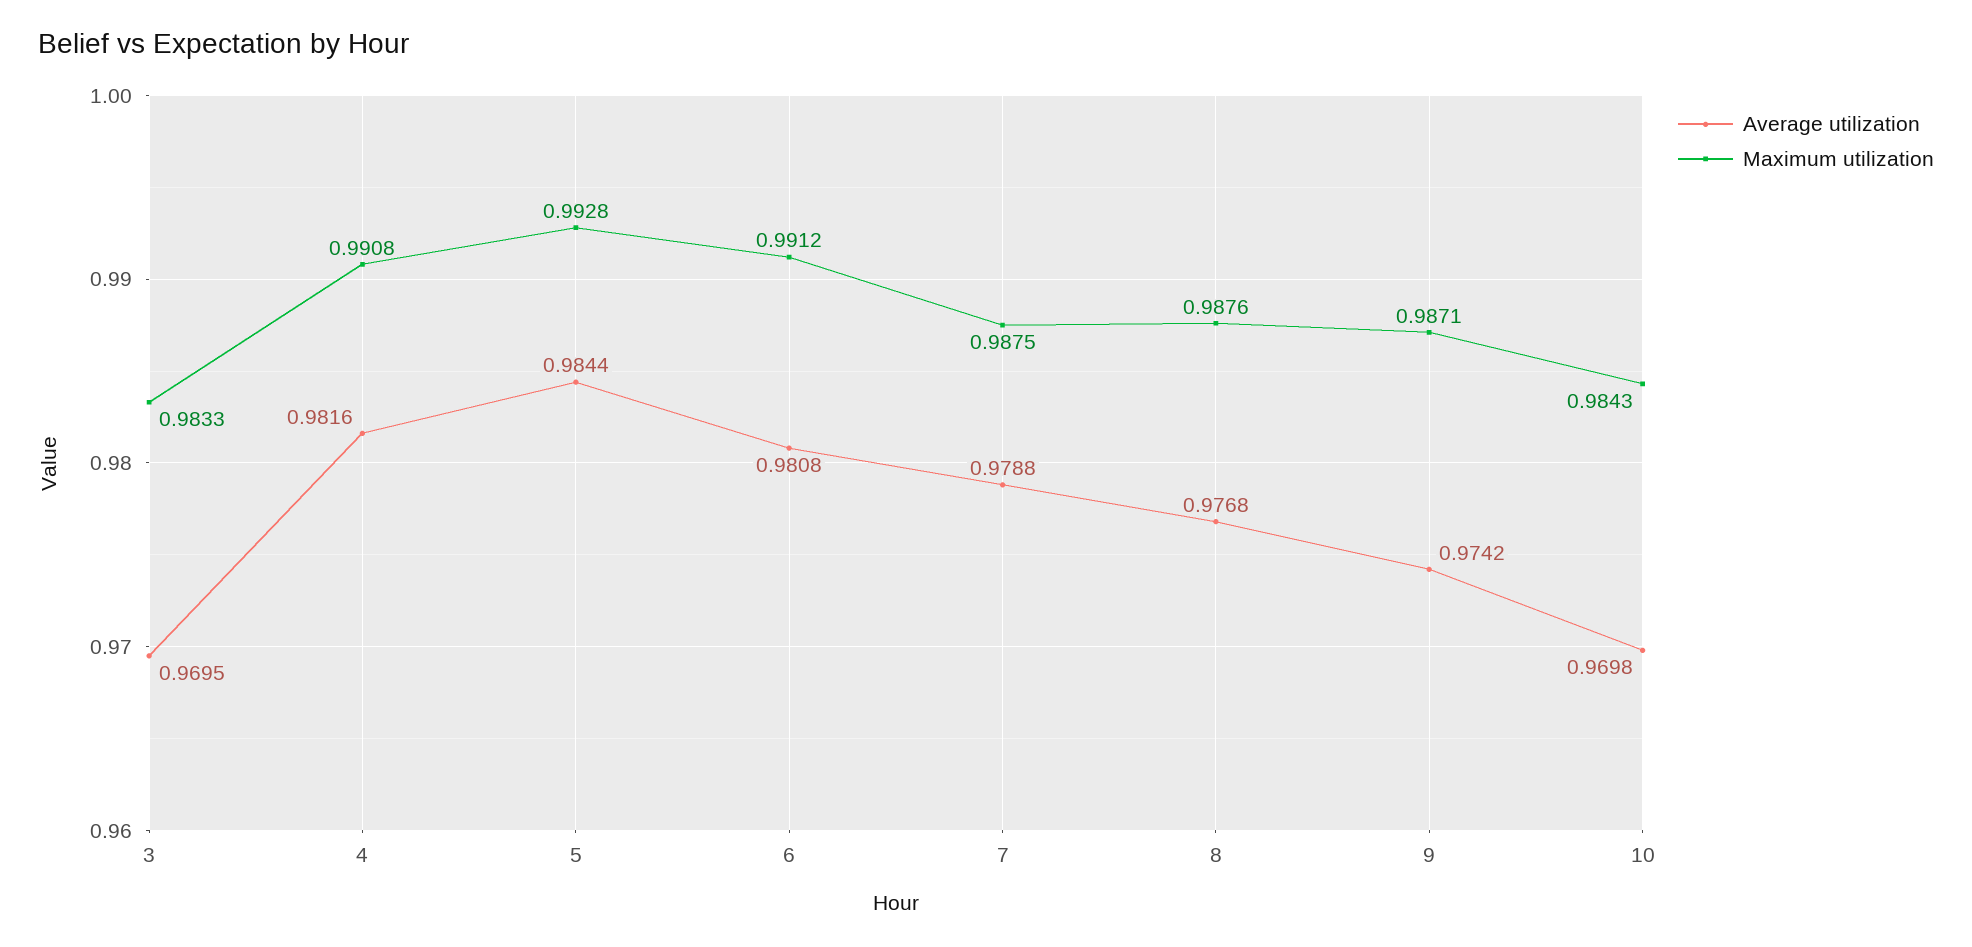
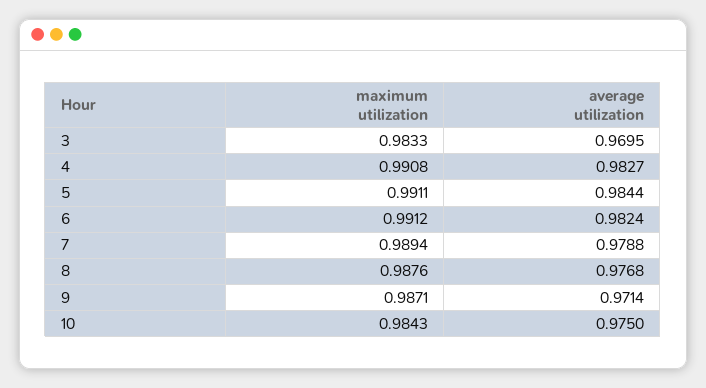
Average utilization, 4: 0.9816 -> 0.9827
Maximum utilization, 5: 0.9928 -> 0.9911
Average utilization, 6: 0.9808 -> 0.9824
Maximum utilization, 7: 0.9875 -> 0.9894
Average utilization, 9: 0.9742 -> 0.9714
Average utilization, 10: 0.9698 -> 0.975

